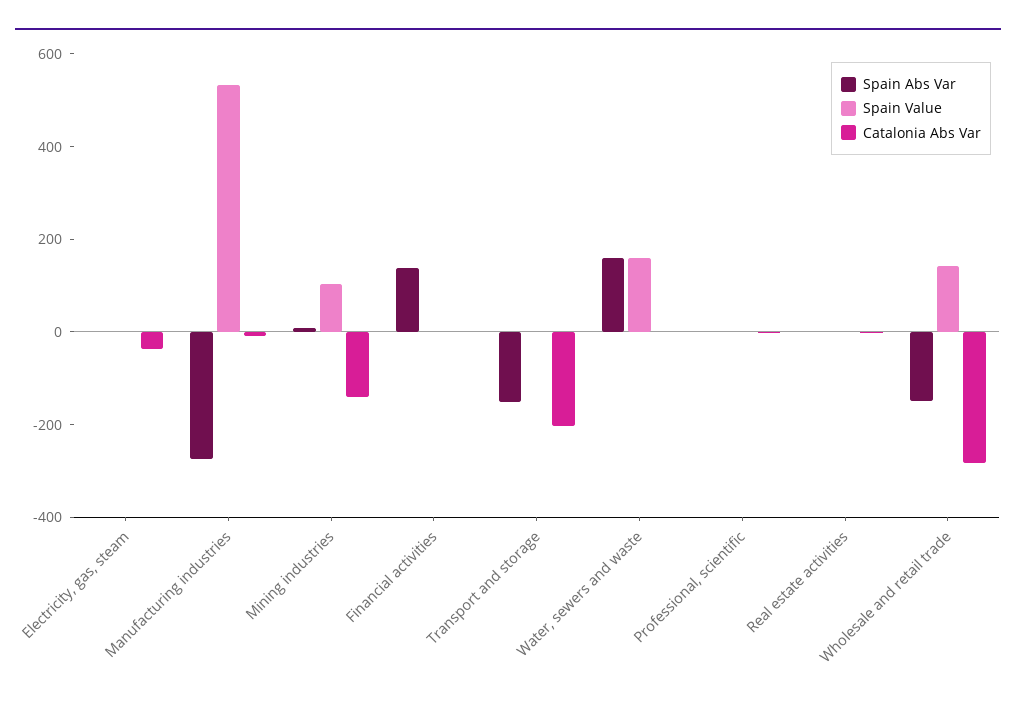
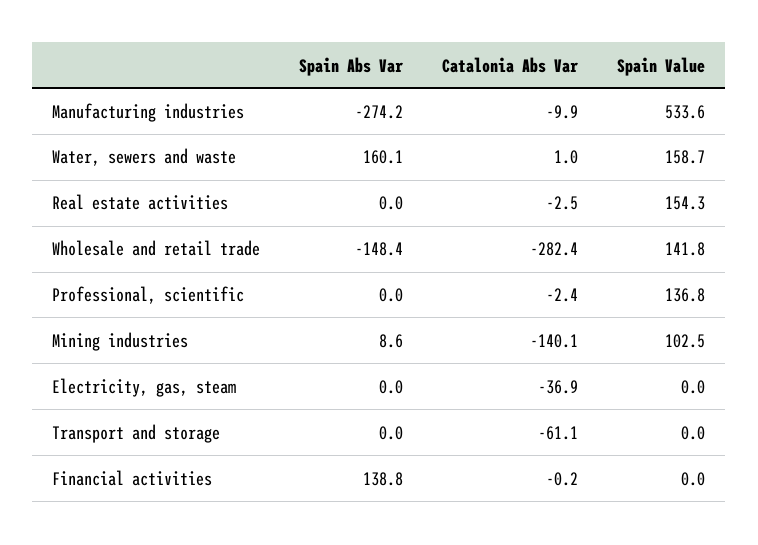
Spain Abs Var, Transport and storage: -150 -> 0
Catalonia Abs Var, Transport and storage: -200 -> -61.1
Spain Value, Professional, scientific: 0 -> 136.8
Spain Value, Real estate activities: 0 -> 154.3

